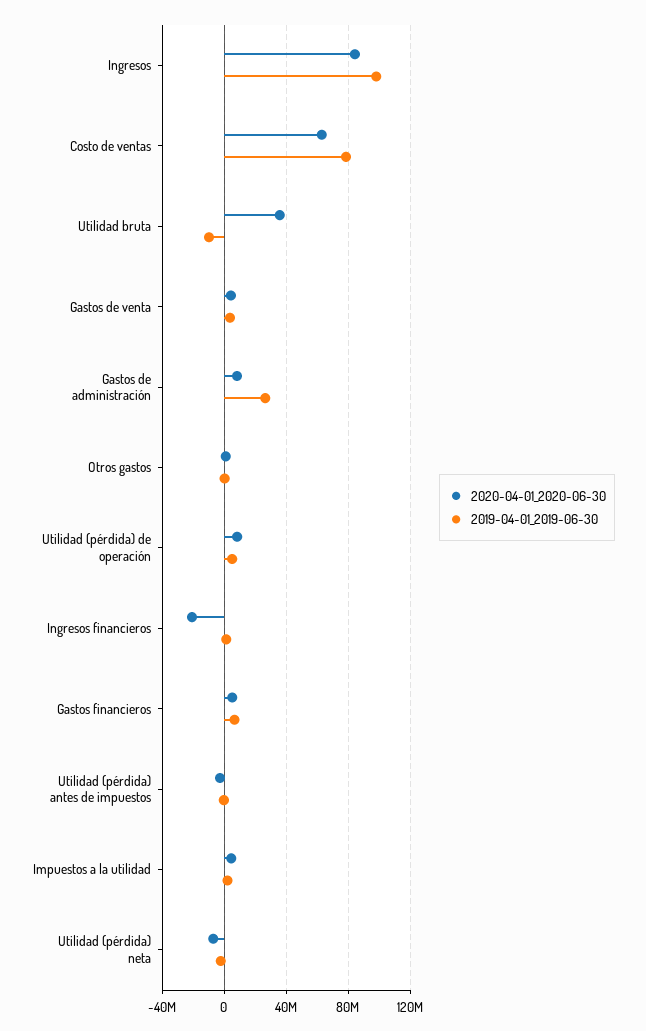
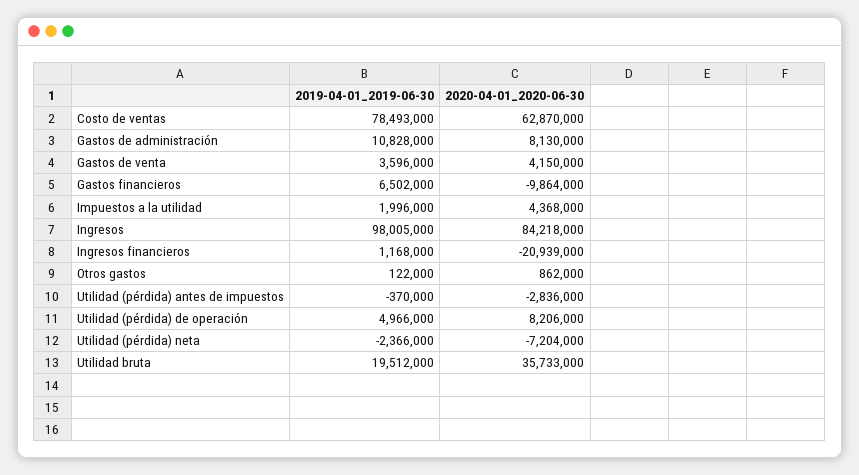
2019-04-01_2019-06-30, Utilidad bruta: -10000000 -> 19512000
2019-04-01_2019-06-30, Gastos de administración: 25000000 -> 10828000
2020-04-01_2020-06-30, Gastos financieros: 5000000 -> -9864000

